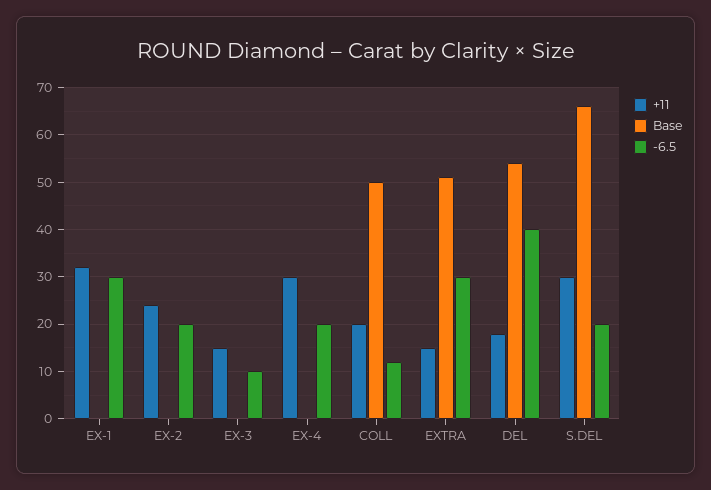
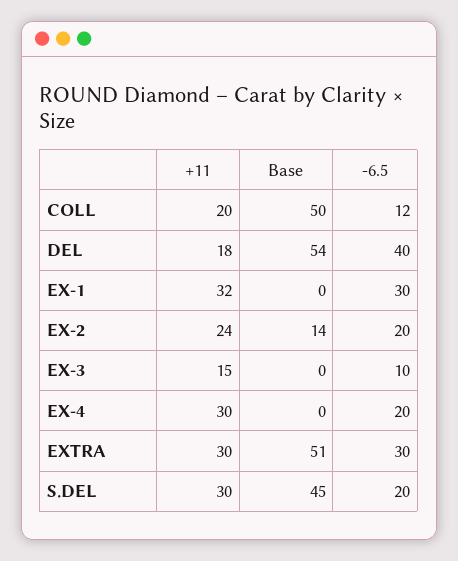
Base, EX-2: 0 -> 14
+11, EXTRA: 15 -> 30
Base, S.DEL: 65 -> 45

